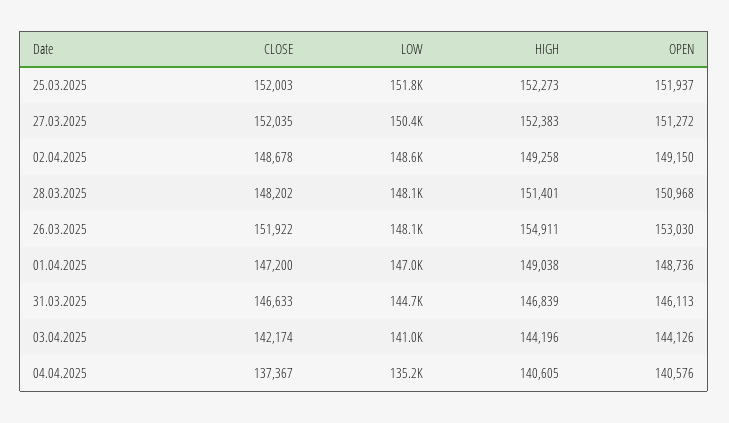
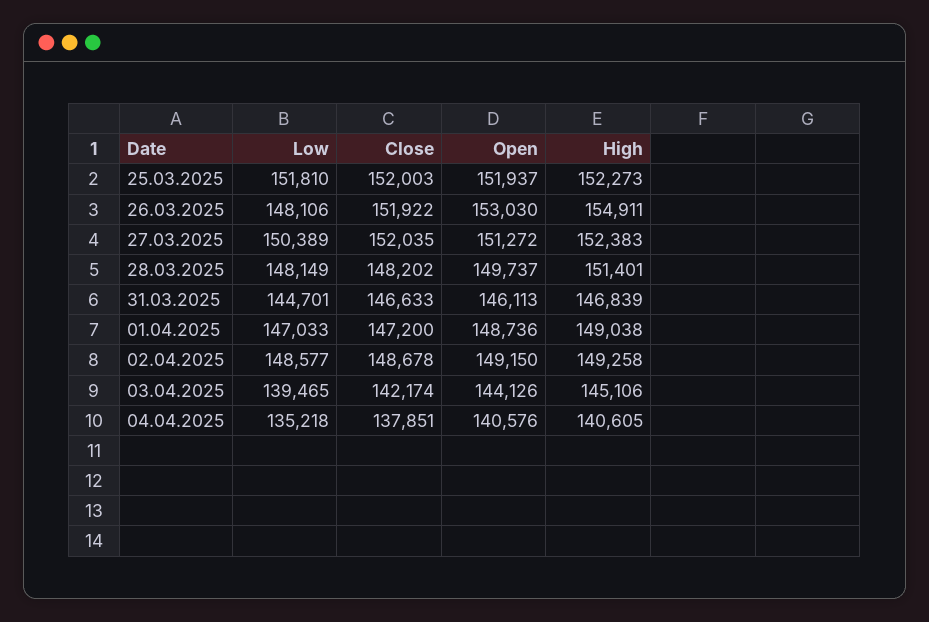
OPEN, 28.03.2025: 150968 -> 149737
LOW, 03.04.2025: 141000 -> 139465
HIGH, 03.04.2025: 144196 -> 145106
CLOSE, 04.04.2025: 137367 -> 137851

